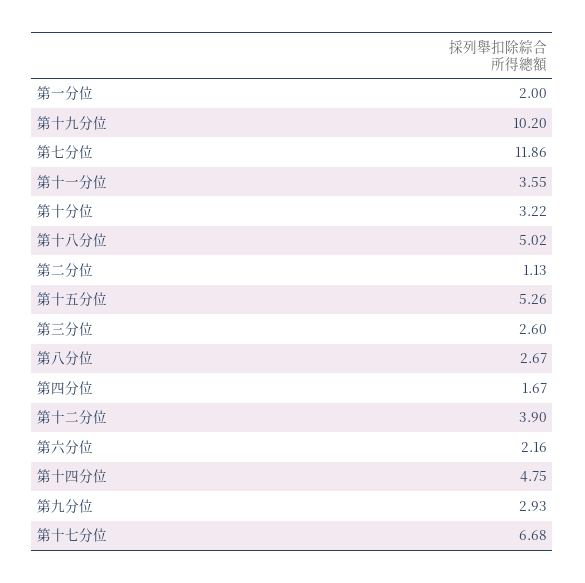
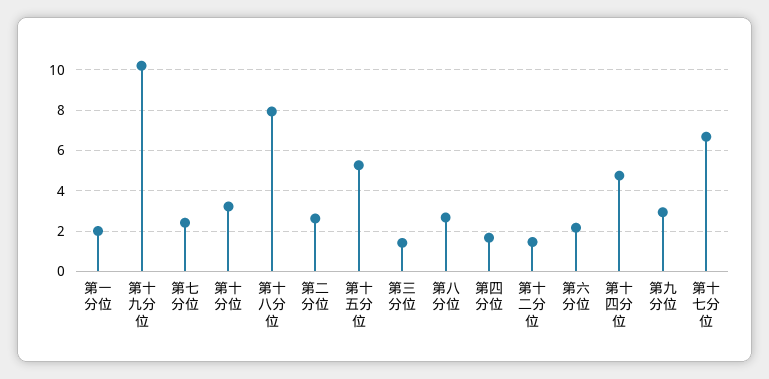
第七分位: 11.86 -> 2.5
第十一分位: 3.55 -> none
第十八分位: 5.02 -> 8
第二分位: 1.13 -> 2.5
第三分位: 2.6 -> 1.5
第十二分位: 3.9 -> 1.5

